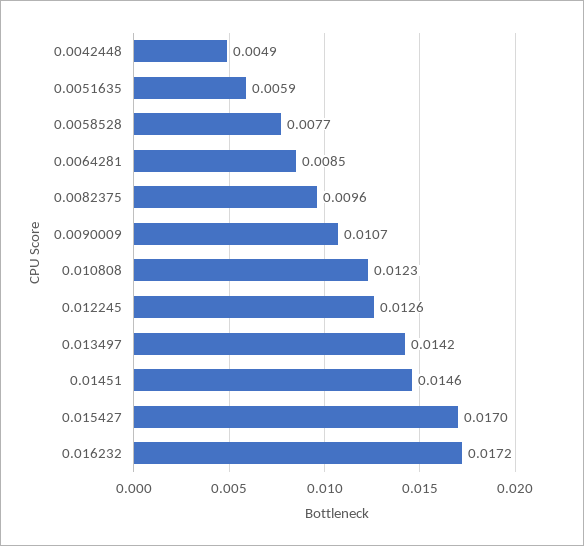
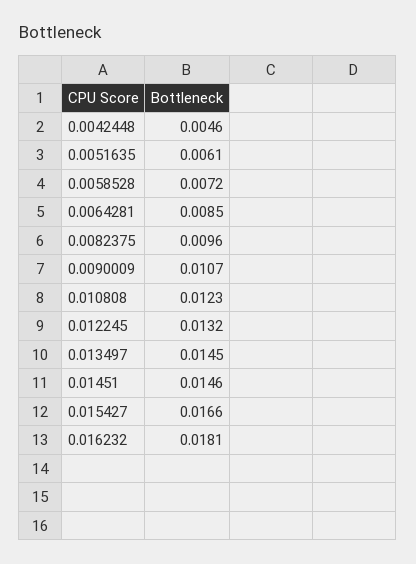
0.0042448: 0.0049 -> 0.0046
0.0051635: 0.0059 -> 0.0061
0.0058528: 0.0077 -> 0.0072
0.012245: 0.0126 -> 0.0132
0.013497: 0.0142 -> 0.0145
0.015427: 0.017 -> 0.0166
0.016232: 0.0172 -> 0.0181

